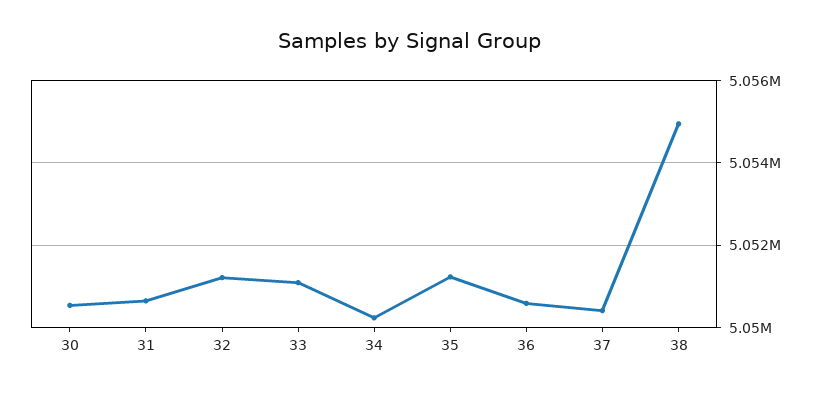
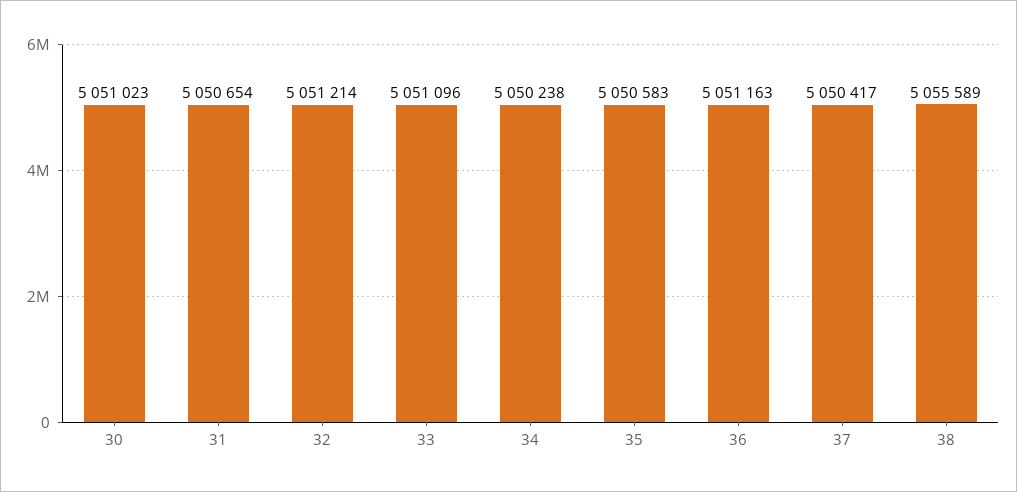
30: 5050600 -> 5051023
35: 5051200 -> 5050583
36: 5050600 -> 5051163
38: 5055000 -> 5055589

